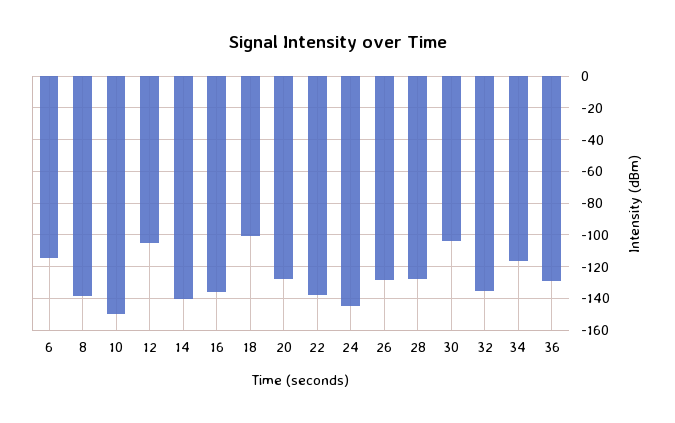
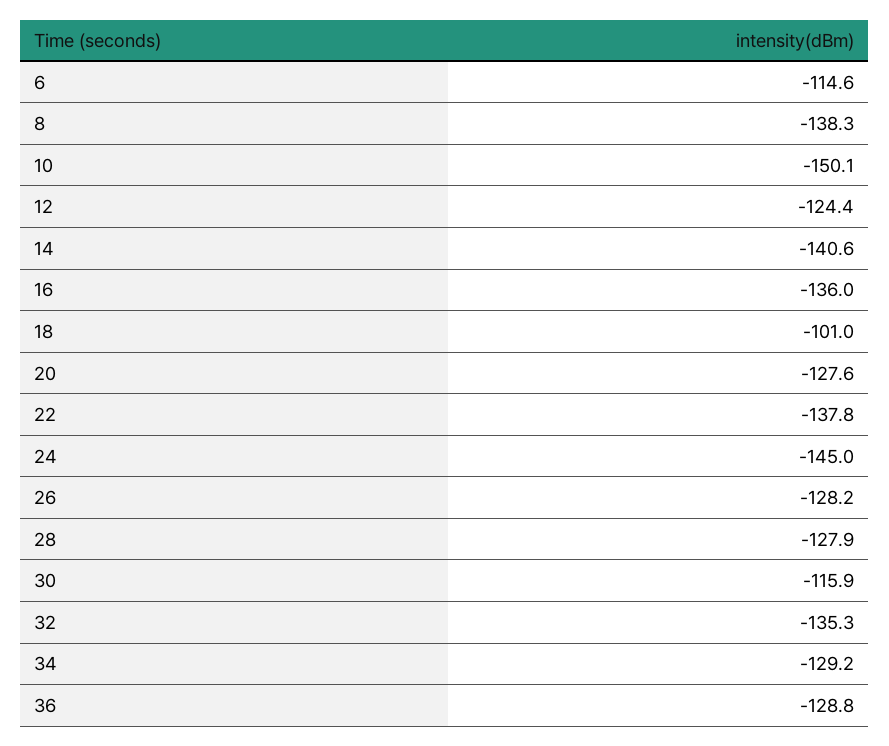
12: -105 -> -124.4
30: -105 -> -115.9
34: -115 -> -129.2

